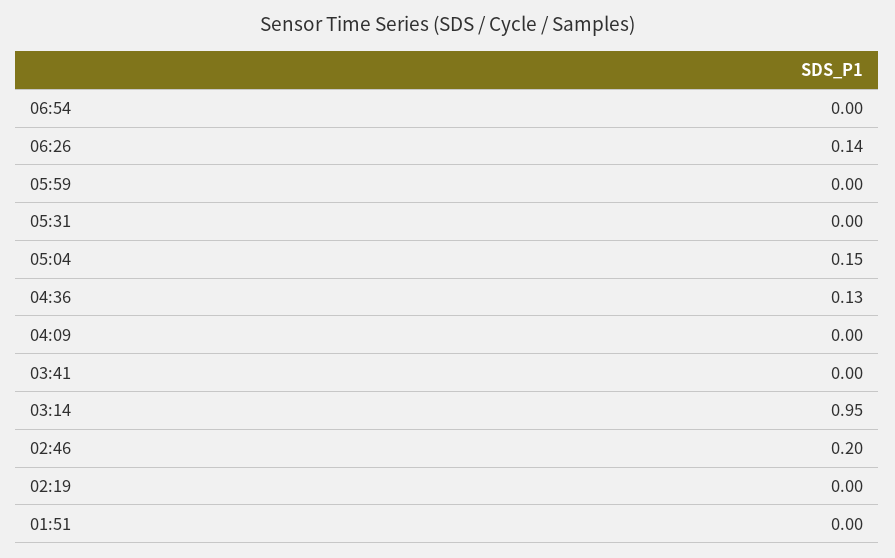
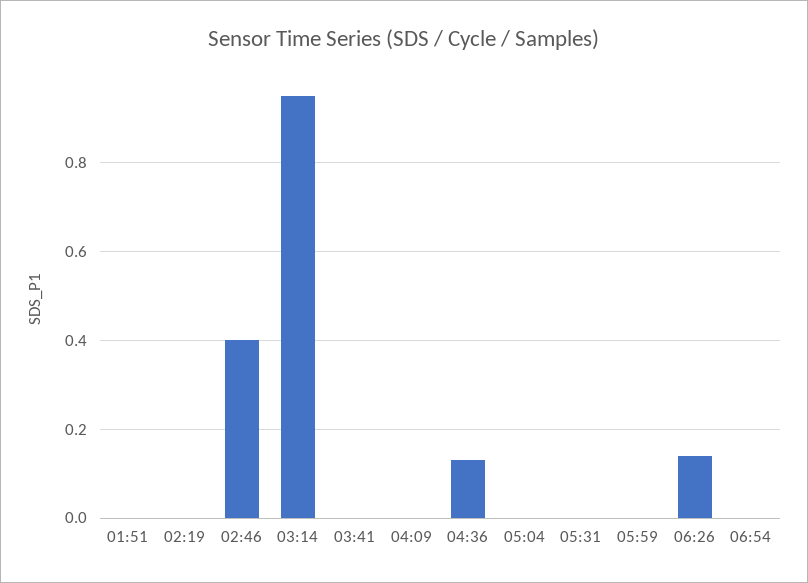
05:04: 0.15 -> 0
02:46: 0.2 -> 0.4

